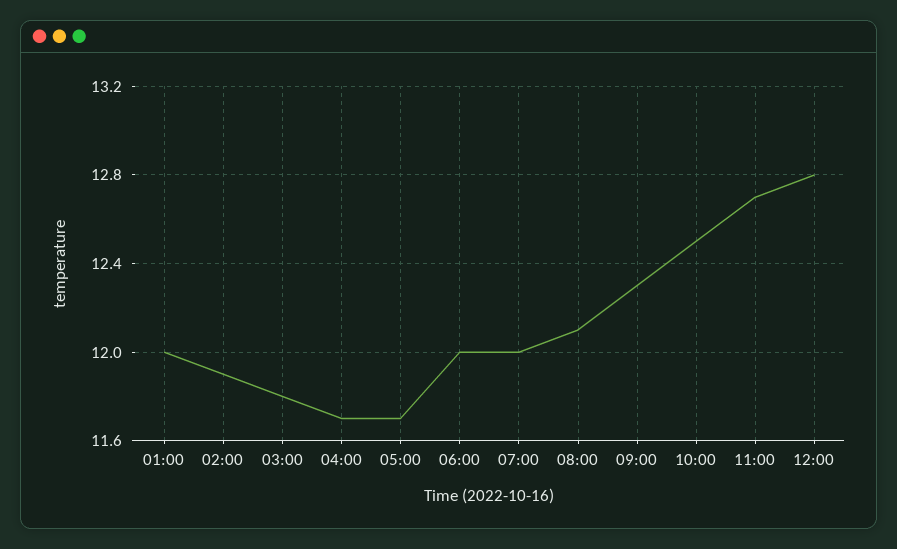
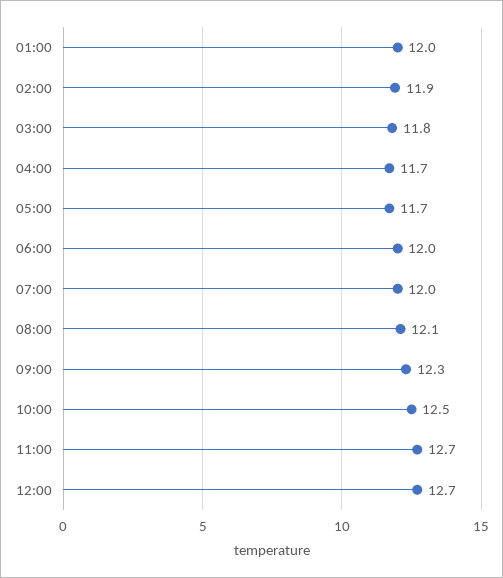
12:00: 12.8 -> 12.7

